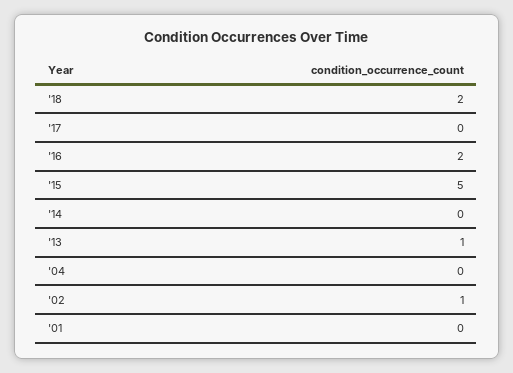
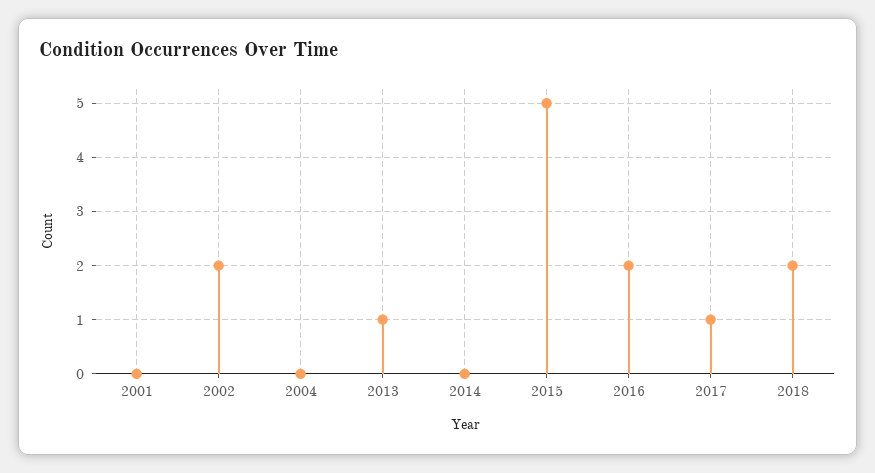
'17: 0 -> 1
'02: 1 -> 2

